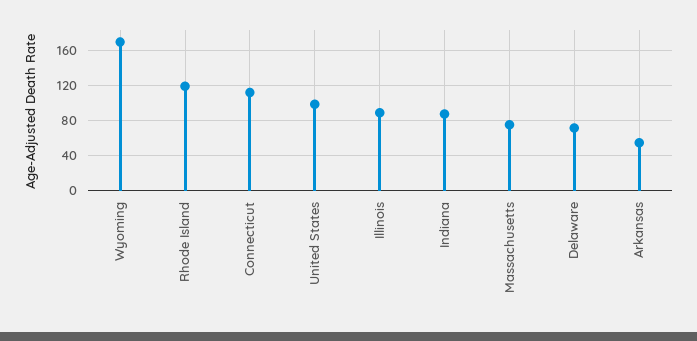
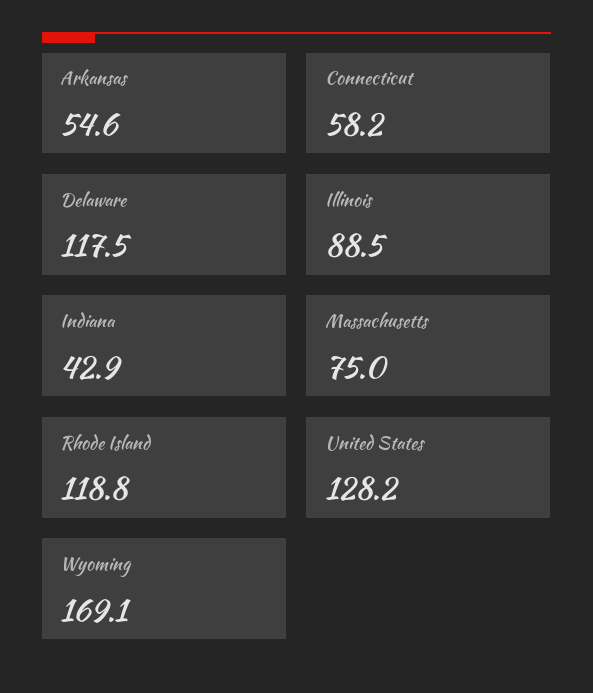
Connecticut: 110 -> 58.2
United States: 100 -> 128.2
Indiana: 90 -> 42.9
Delaware: 70 -> 117.5

